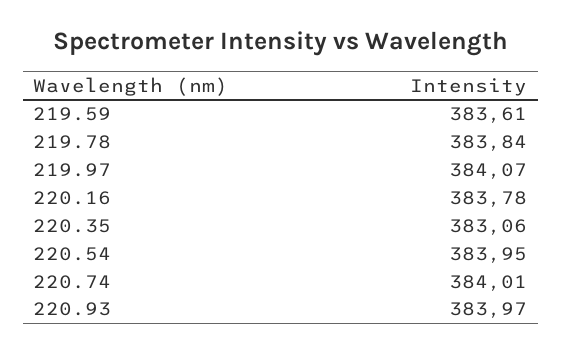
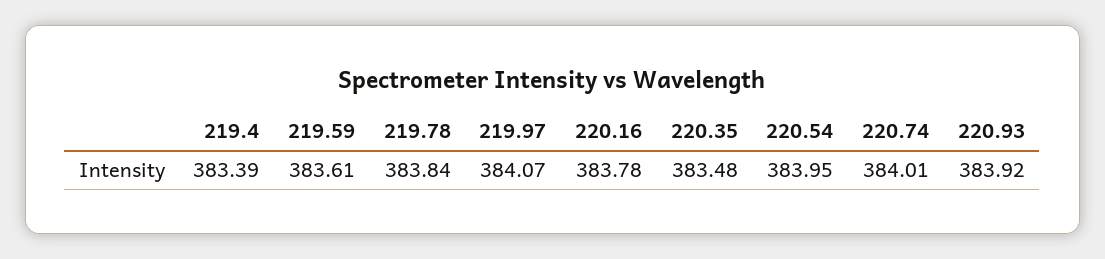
220.35: 383.06 -> 383.48
220.93: 383.97 -> 383.92
219.4: none -> 383.39

